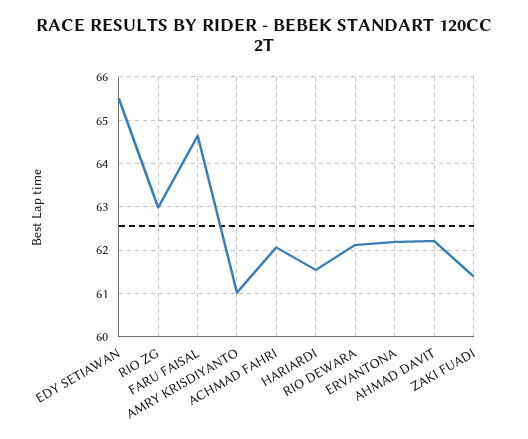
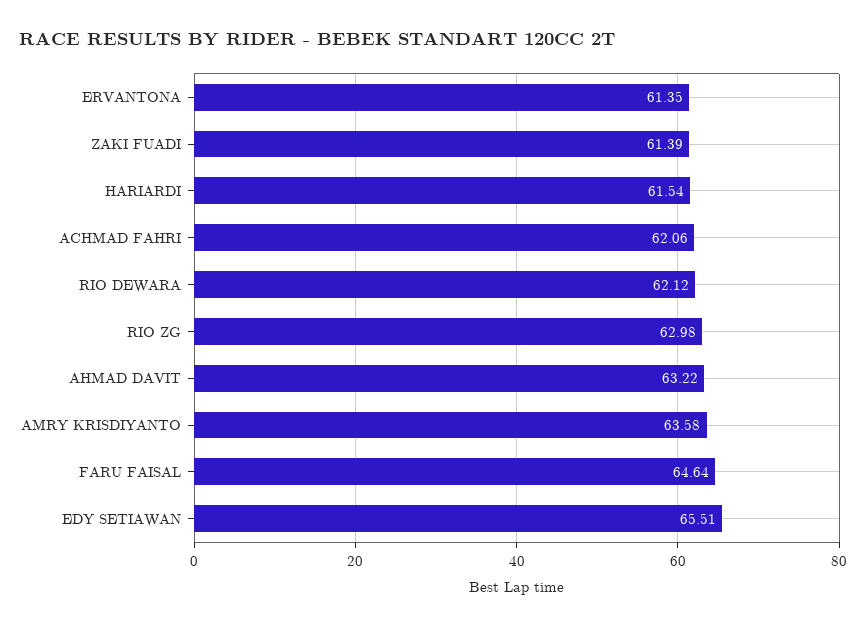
AMRY KRISDIYANTO: 61 -> 63.58
ERVANTONA: 62.2 -> 61.35
AHMAD DAVIT: 62.2 -> 63.22

